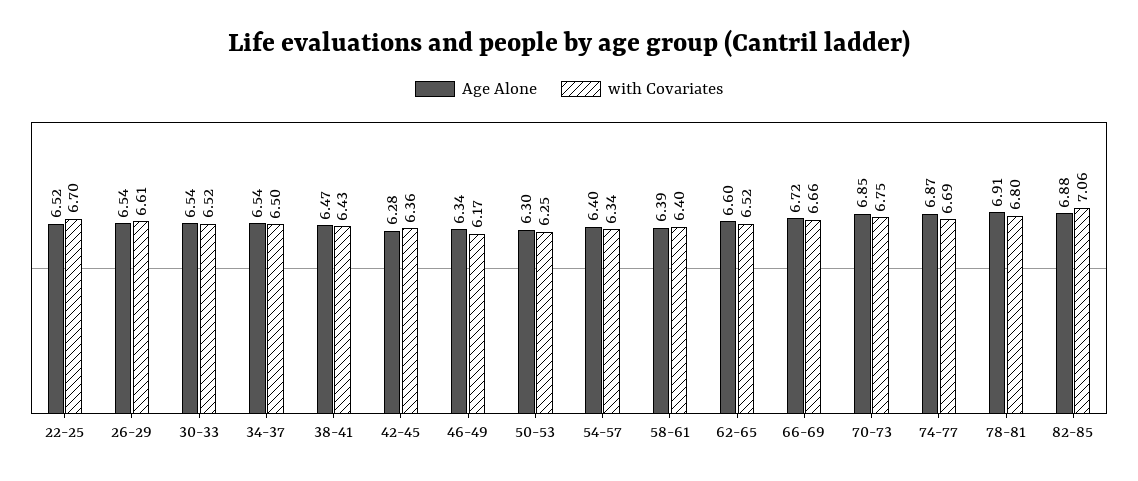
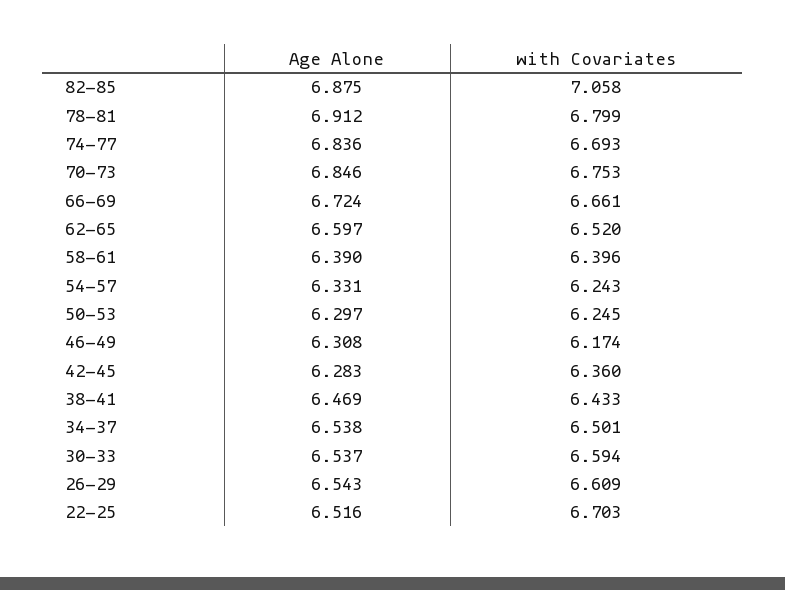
with Covariates, 30-33: 6.52 -> 6.594
Age Alone, 46-49: 6.34 -> 6.308
Age Alone, 54-57: 6.4 -> 6.331
with Covariates, 54-57: 6.34 -> 6.243
Age Alone, 74-77: 6.87 -> 6.836

